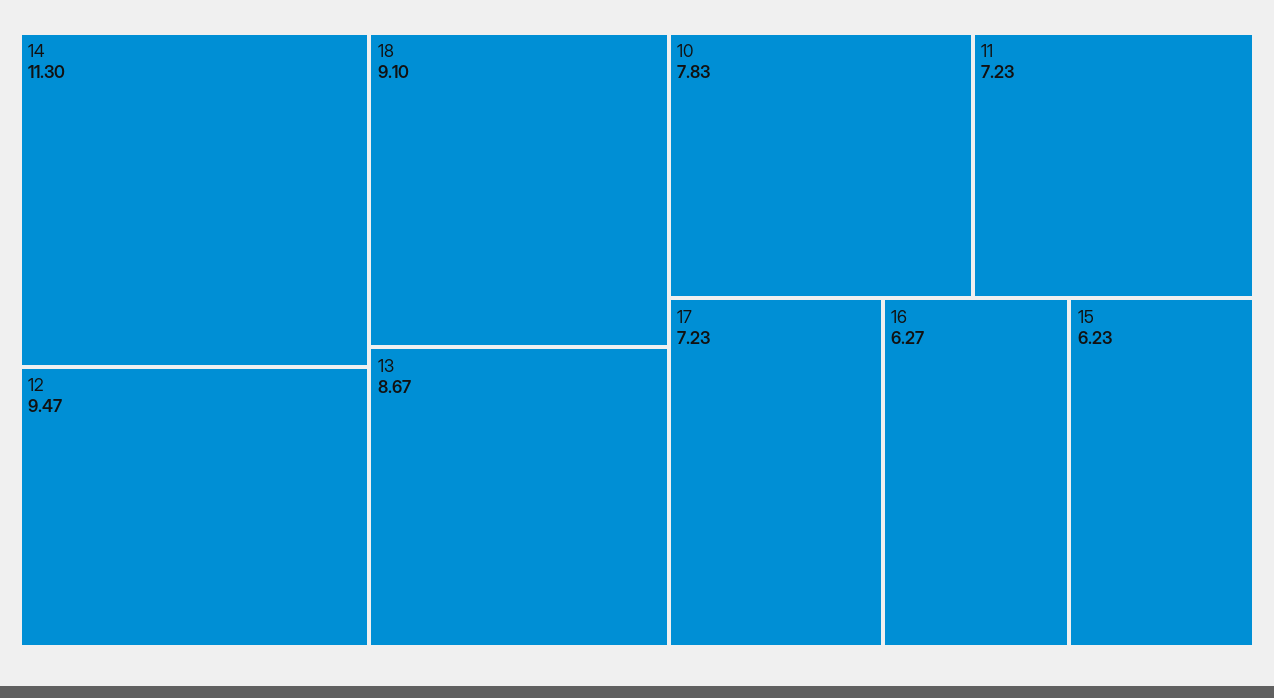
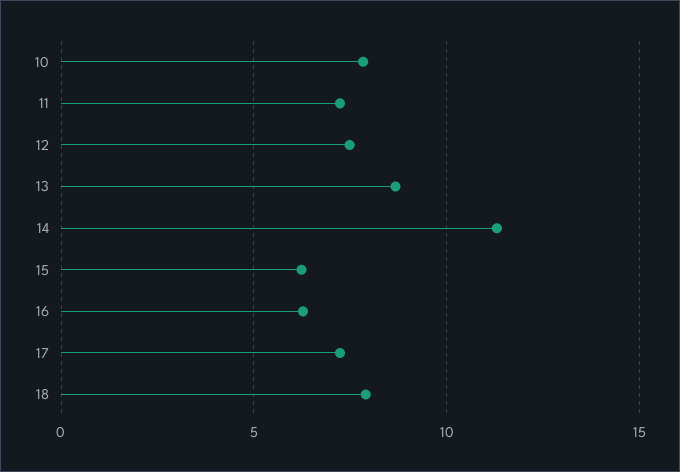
12: 9.47 -> 7.5
18: 9.1 -> 8

